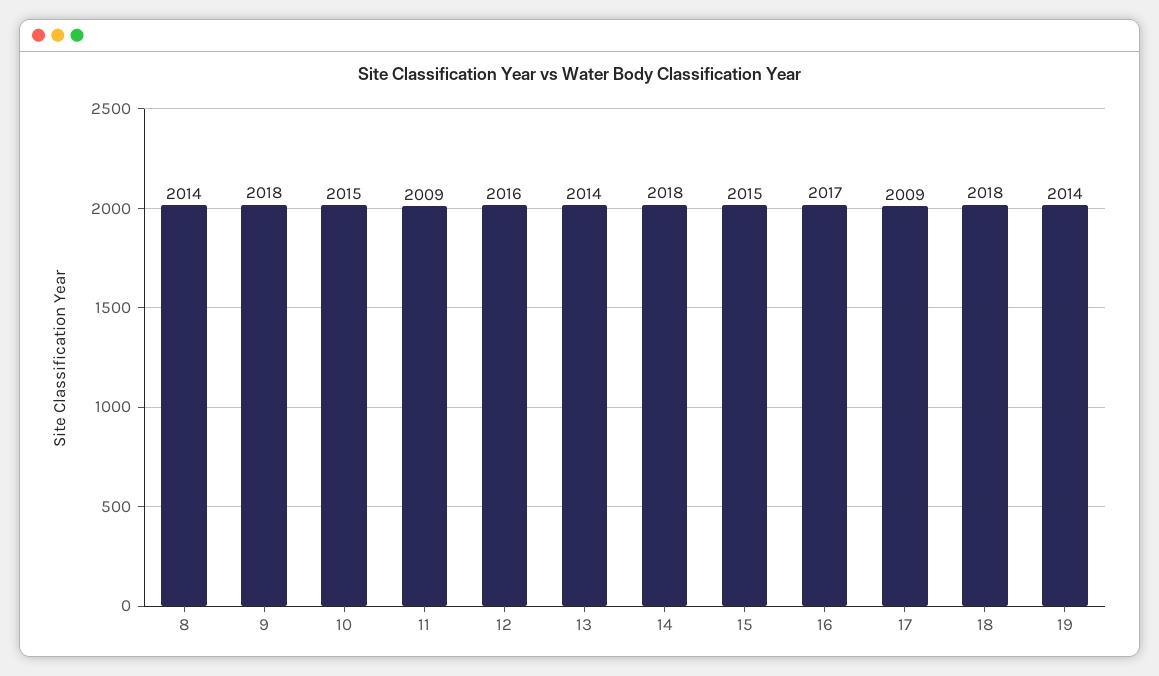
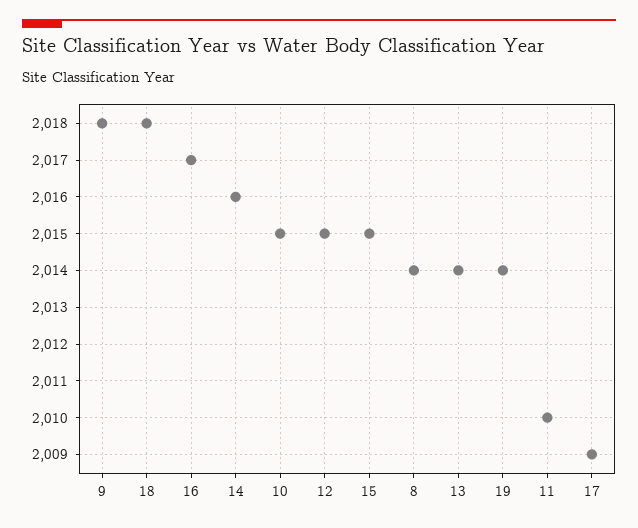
11: 2009 -> 2010
12: 2016 -> 2015
14: 2018 -> 2016

